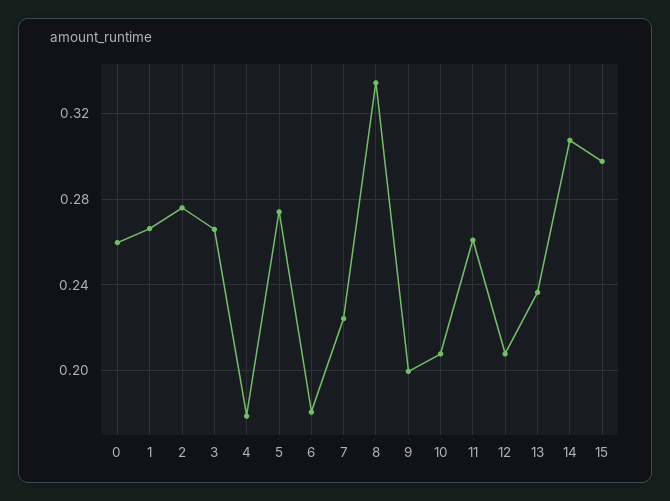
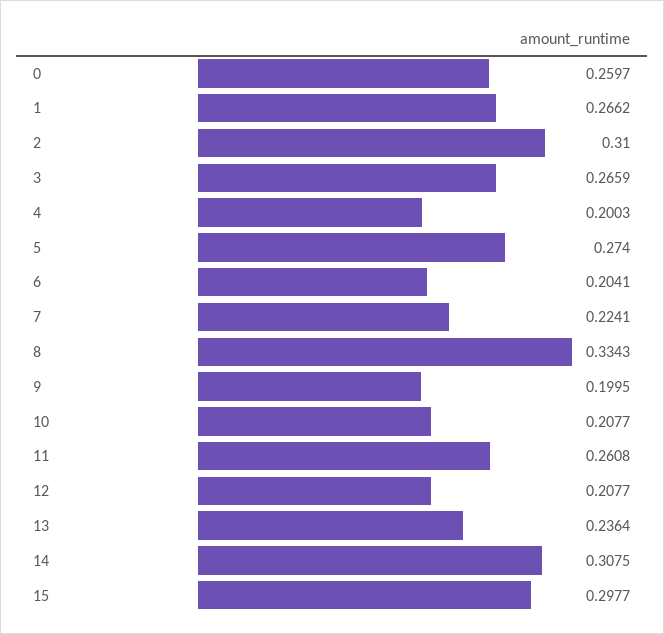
2: 0.275 -> 0.31
4: 0.18 -> 0.2003
6: 0.18 -> 0.2041

